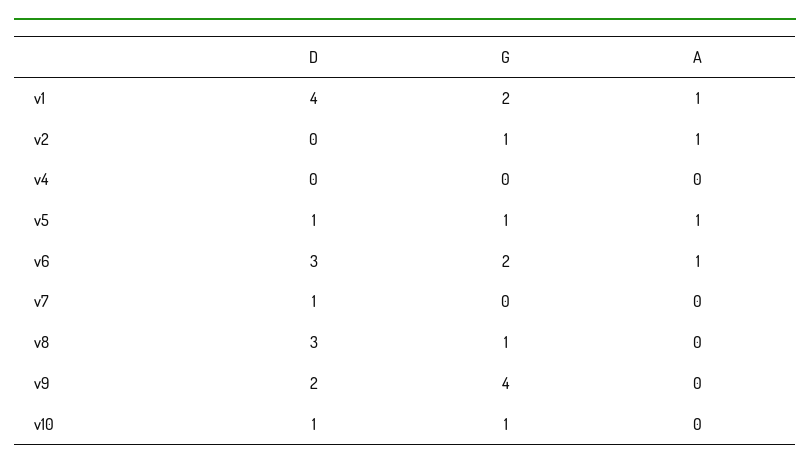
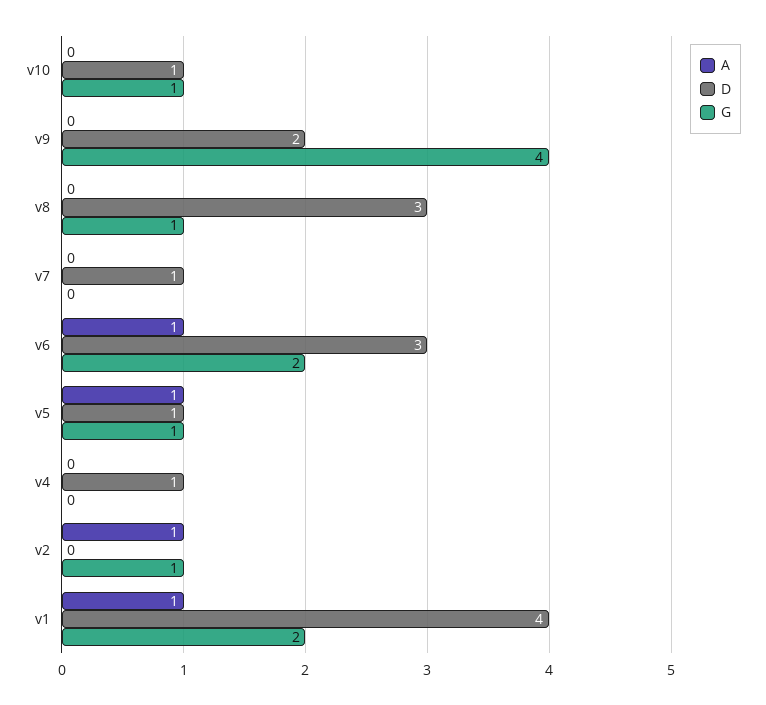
D, v4: 0 -> 1

